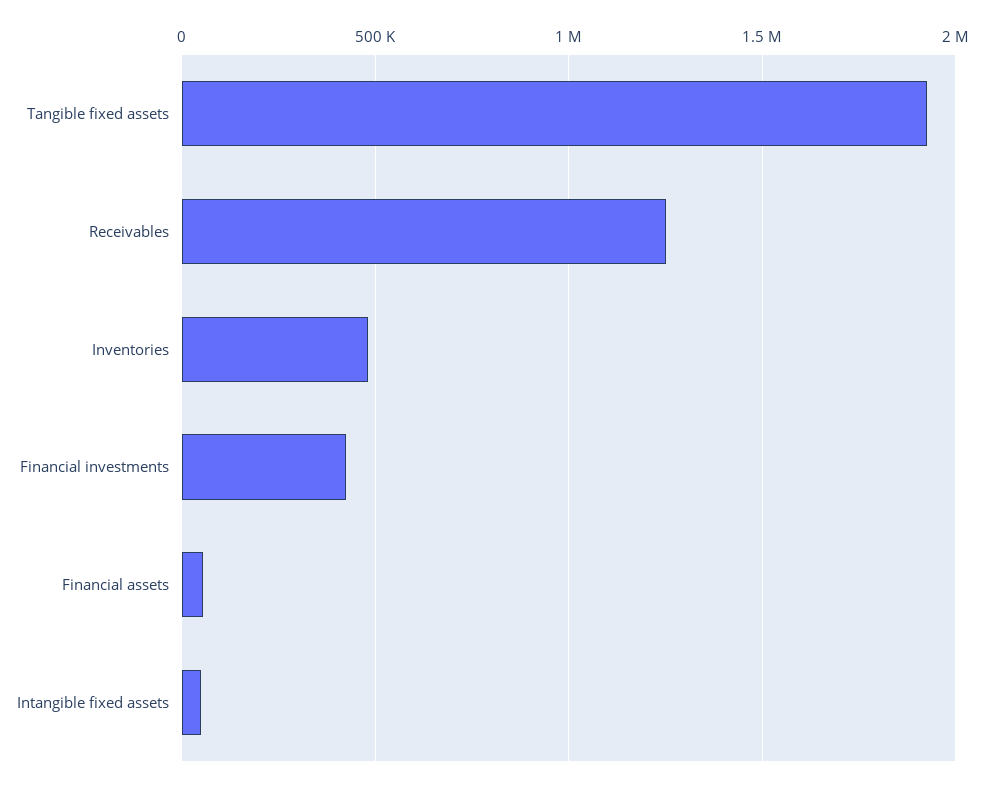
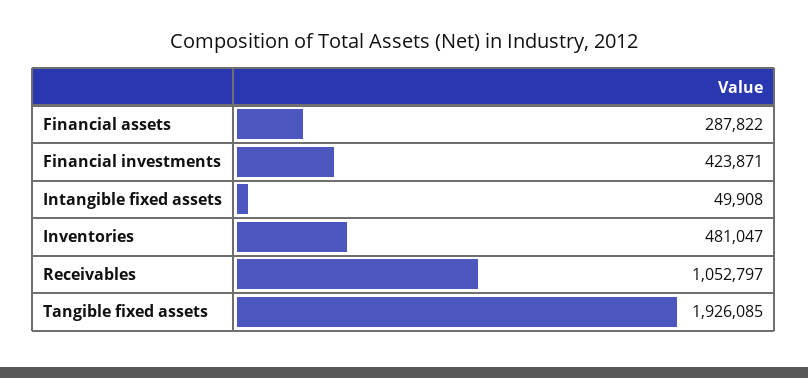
Receivables: 1250000 -> 1052797
Financial assets: 50000 -> 287822

